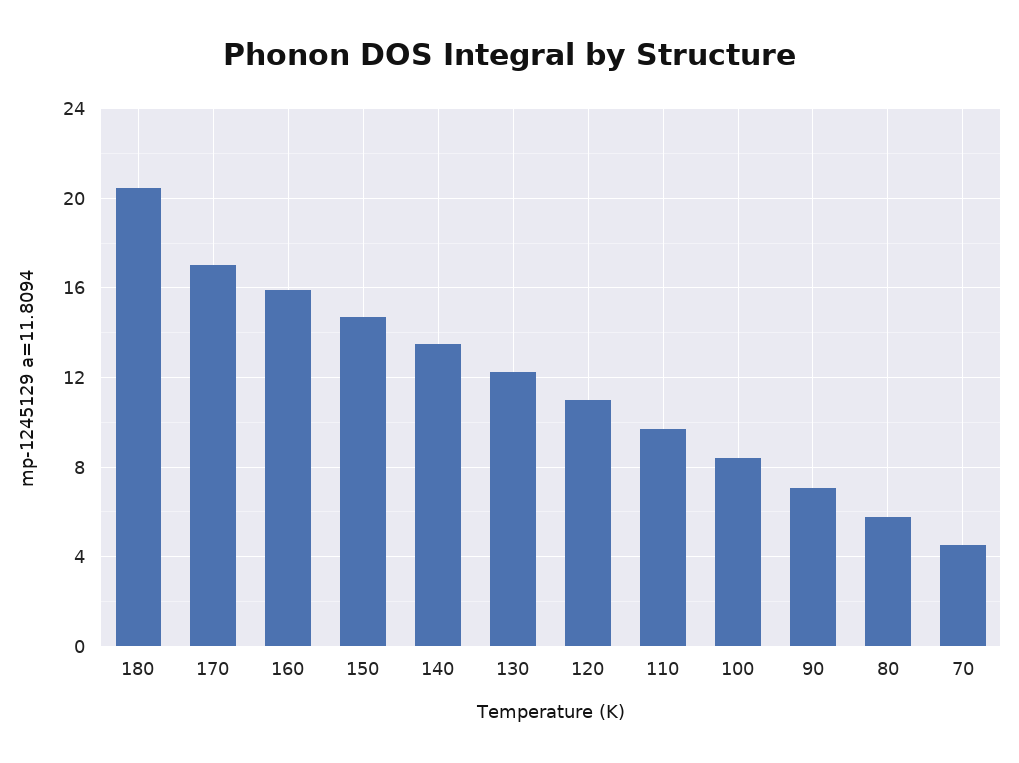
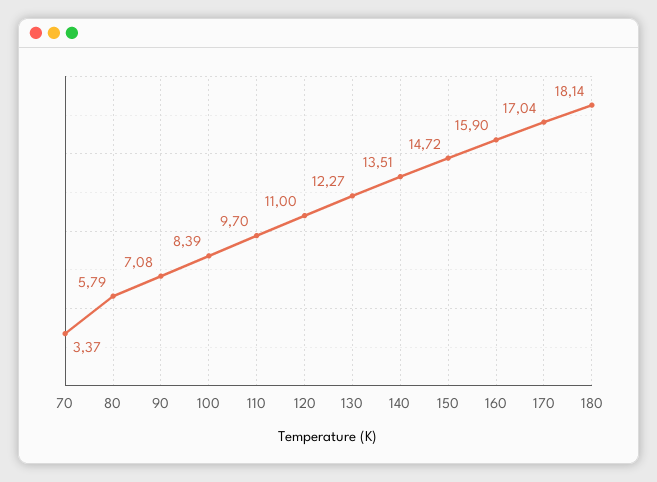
180: 20.5 -> 18.14
70: 4.5 -> 3.37

